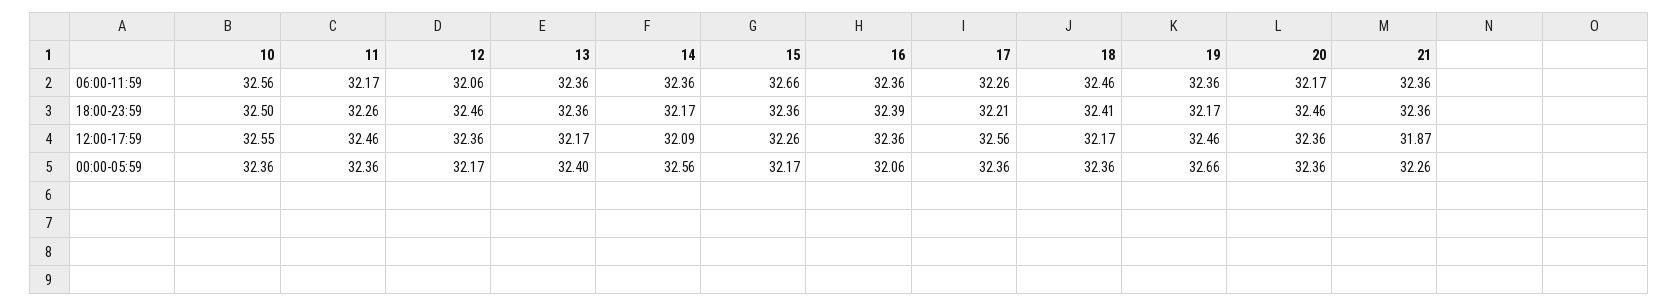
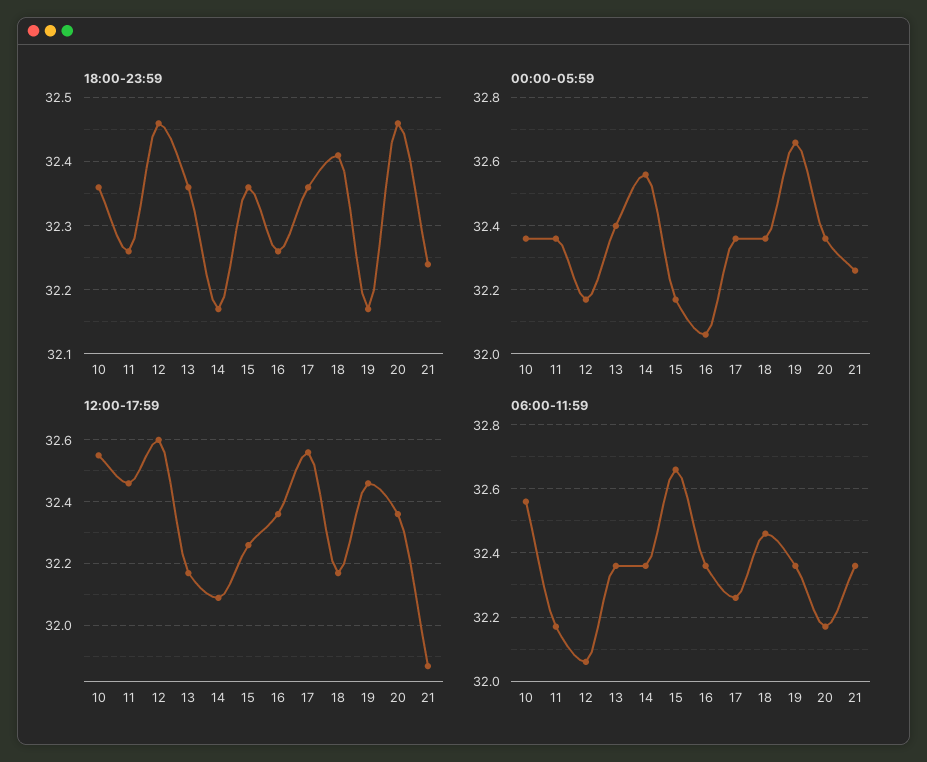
18:00-23:59, 10: 32.5 -> 32.36
18:00-23:59, 16: 32.39 -> 32.26
18:00-23:59, 17: 32.21 -> 32.36
18:00-23:59, 21: 32.36 -> 32.24
12:00-17:59, 12: 32.36 -> 32.6

